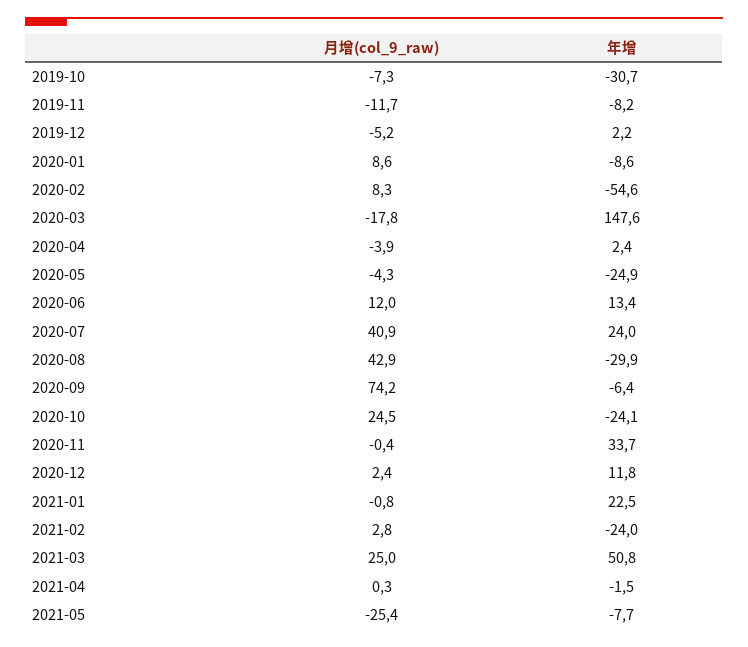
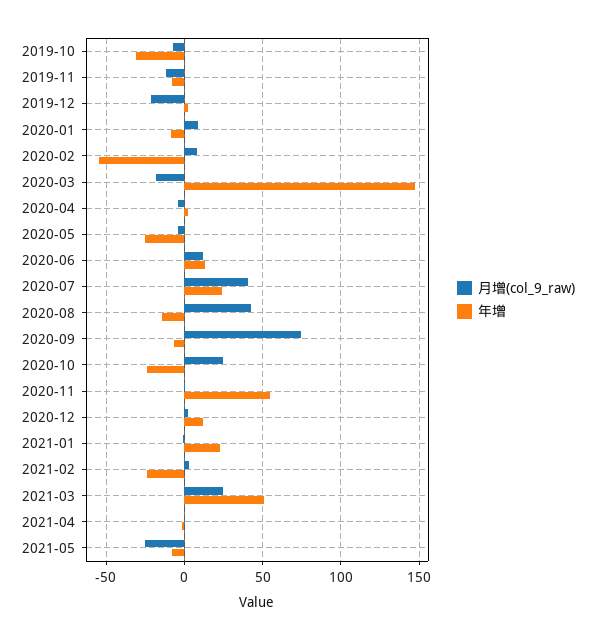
月增(col_9_raw), 2019-12: -5.2 -> -20
年增, 2020-08: -29.9 -> -15
年增, 2020-11: 33.7 -> 55

